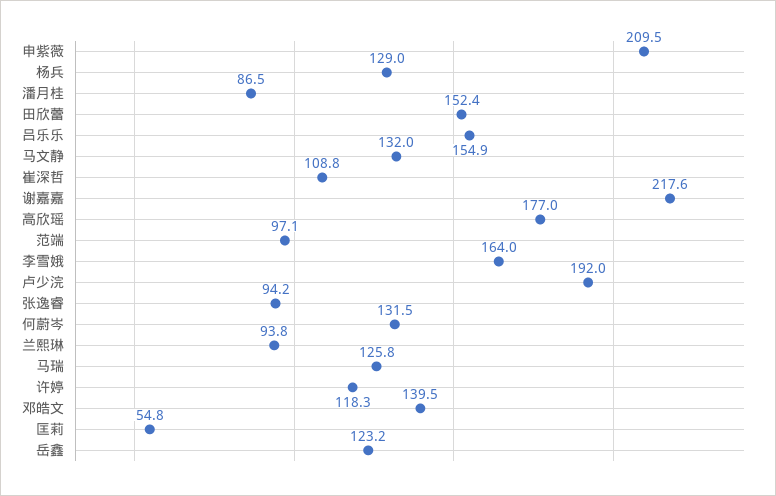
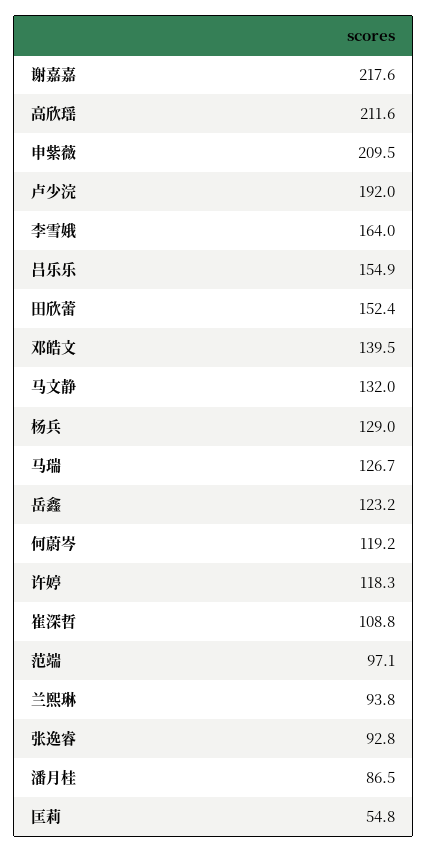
高欣瑶: 177 -> 211.6
张逸睿: 94.2 -> 92.8
何蔚岑: 131.5 -> 119.2
马瑞: 125.8 -> 126.7

